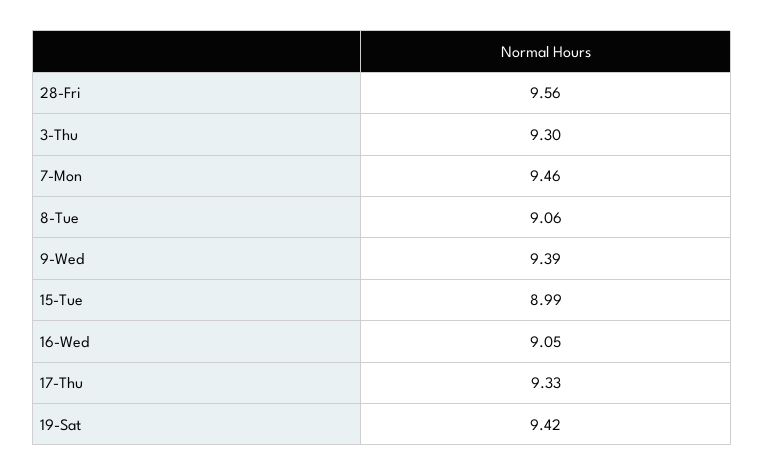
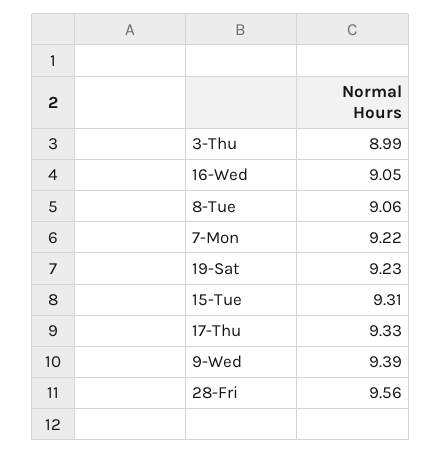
3-Thu: 9.3 -> 8.99
7-Mon: 9.46 -> 9.22
15-Tue: 8.99 -> 9.31
19-Sat: 9.42 -> 9.23

